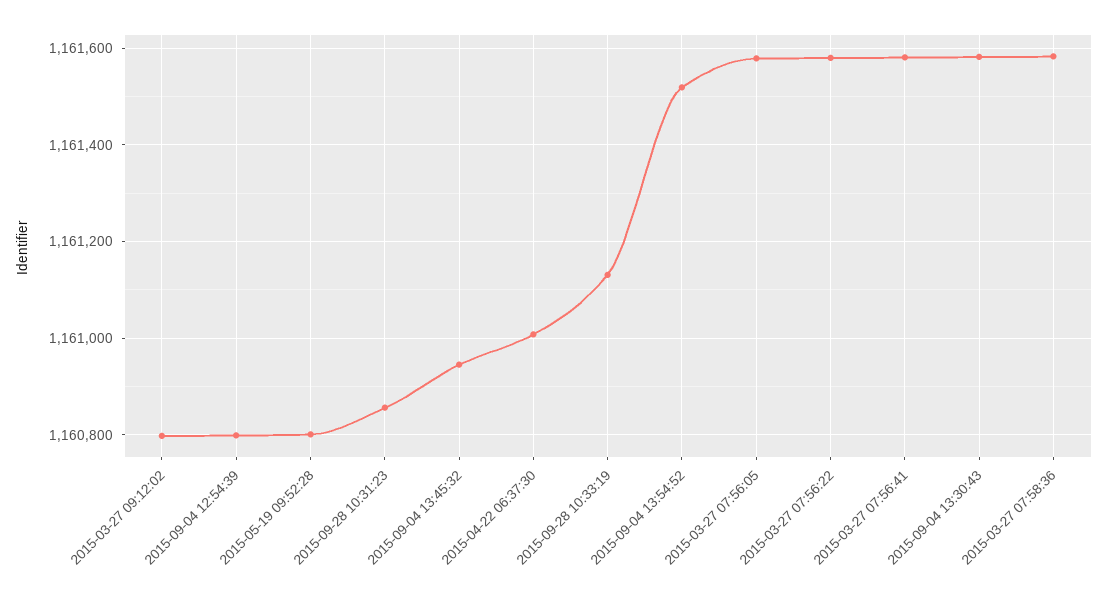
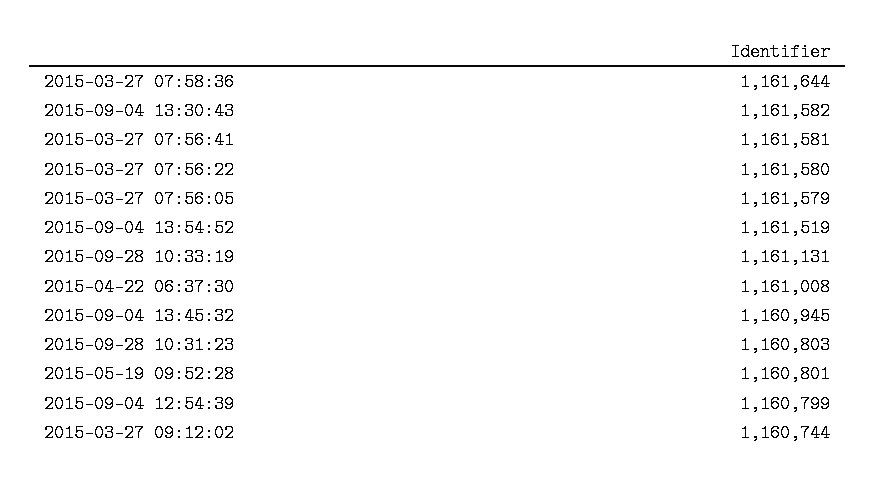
2015-03-27 09:12:02: 1160800 -> 1160744
2015-09-28 10:31:23: 1160860 -> 1160803
2015-03-27 07:58:36: 1161580 -> 1161644

